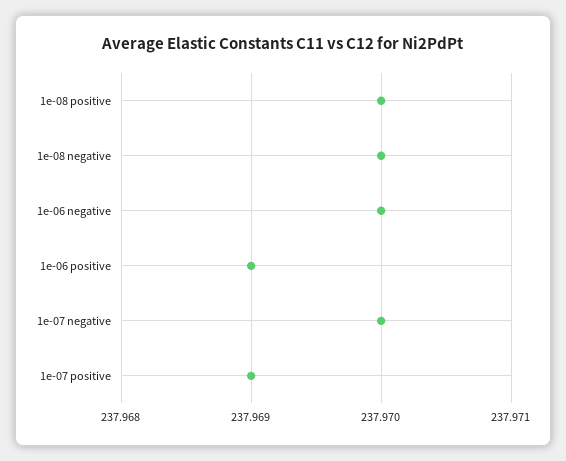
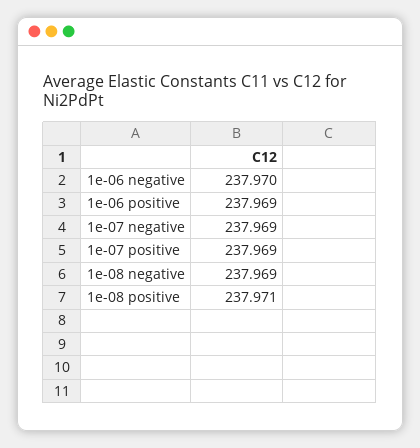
1e-08 positive: 237.97 -> 237.971
1e-08 negative: 237.97 -> 237.969
1e-07 negative: 237.97 -> 237.969

